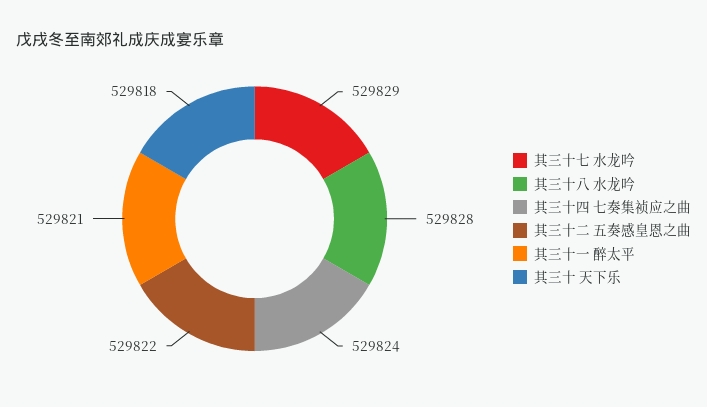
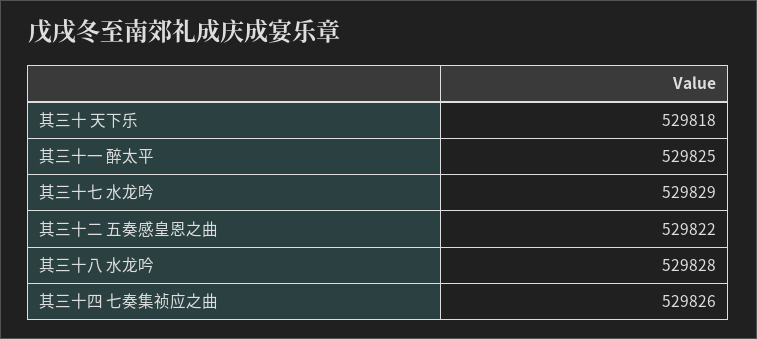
其三十四 七奏集祯应之曲: 529824 -> 529826
其三十一 醉太平: 529821 -> 529825

